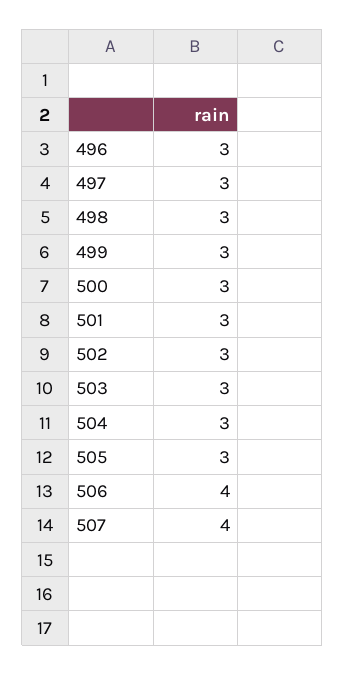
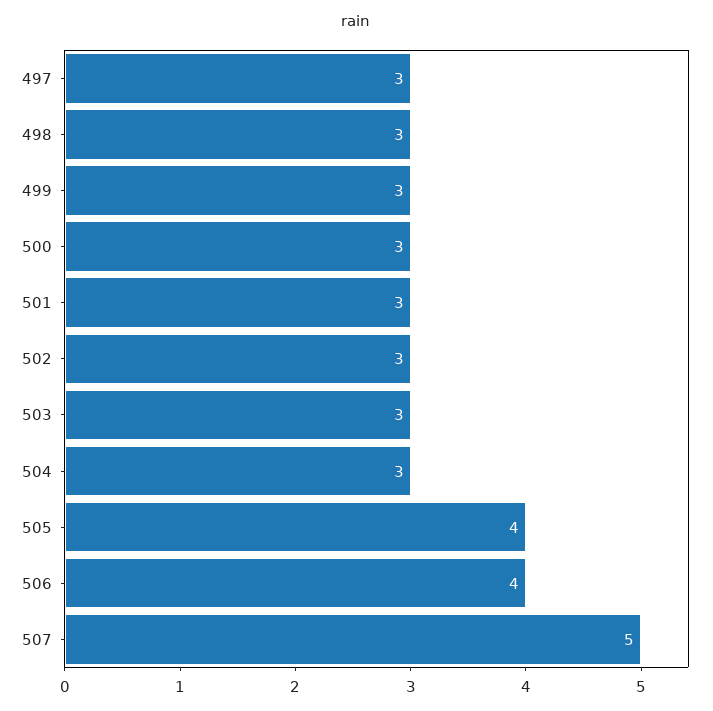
496: 3 -> none
505: 3 -> 4
507: 4 -> 5

